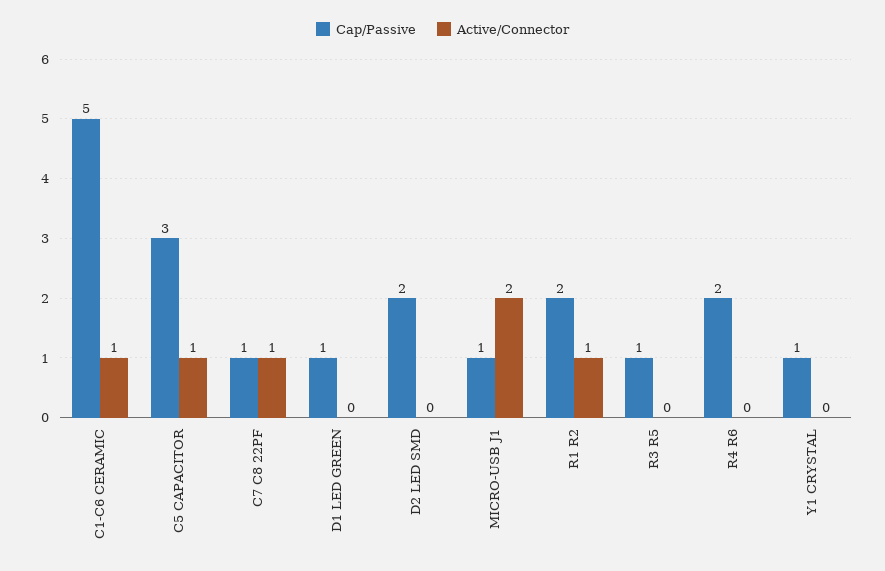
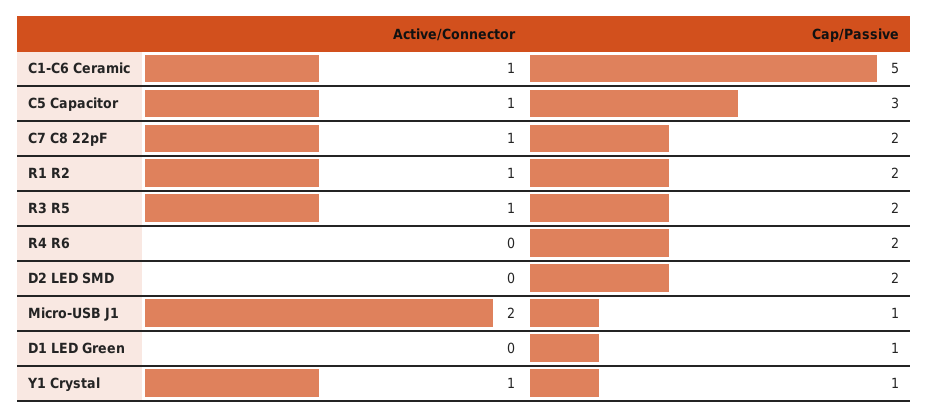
Cap/Passive, C7 C8 22PF: 1 -> 2
Cap/Passive, R3 R5: 1 -> 2
Active/Connector, R3 R5: 0 -> 1
Active/Connector, Y1 CRYSTAL: 0 -> 1

